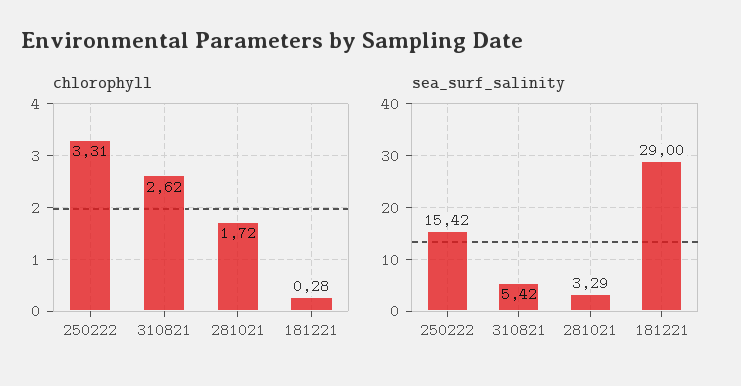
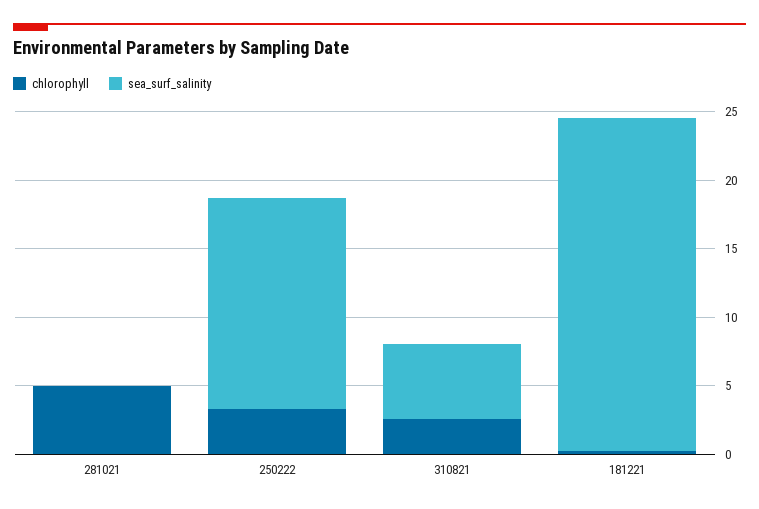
chlorophyll, 281021: 1.72 -> 5
sea_surf_salinity, 281021: 3.29 -> 0
sea_surf_salinity, 181221: 29 -> 24

